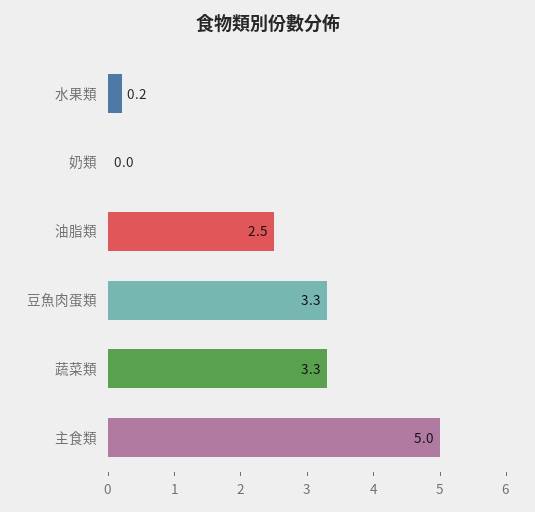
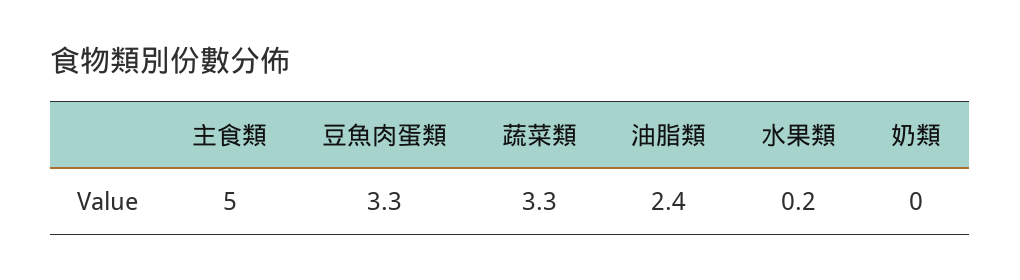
油脂類: 2.5 -> 2.4

